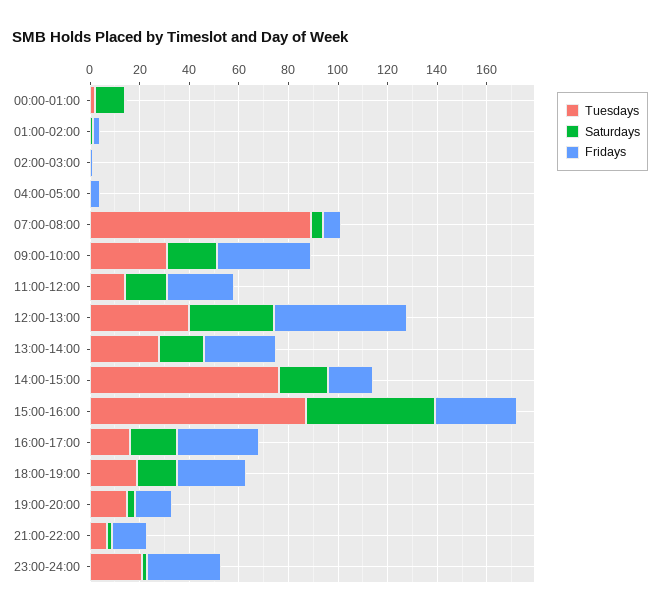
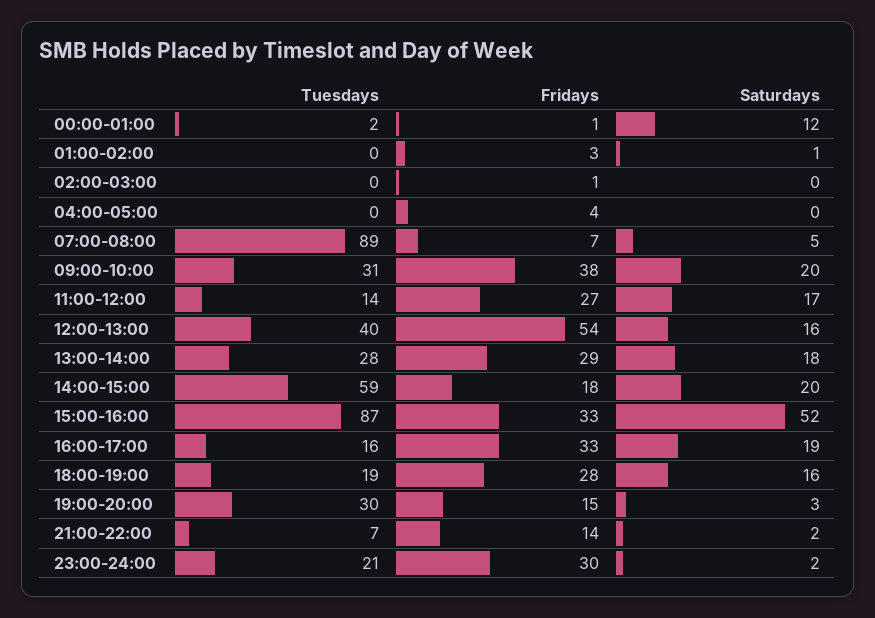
Saturdays, 12:00-13:00: 35 -> 16
Tuesdays, 14:00-15:00: 75 -> 59
Tuesdays, 19:00-20:00: 15 -> 30

